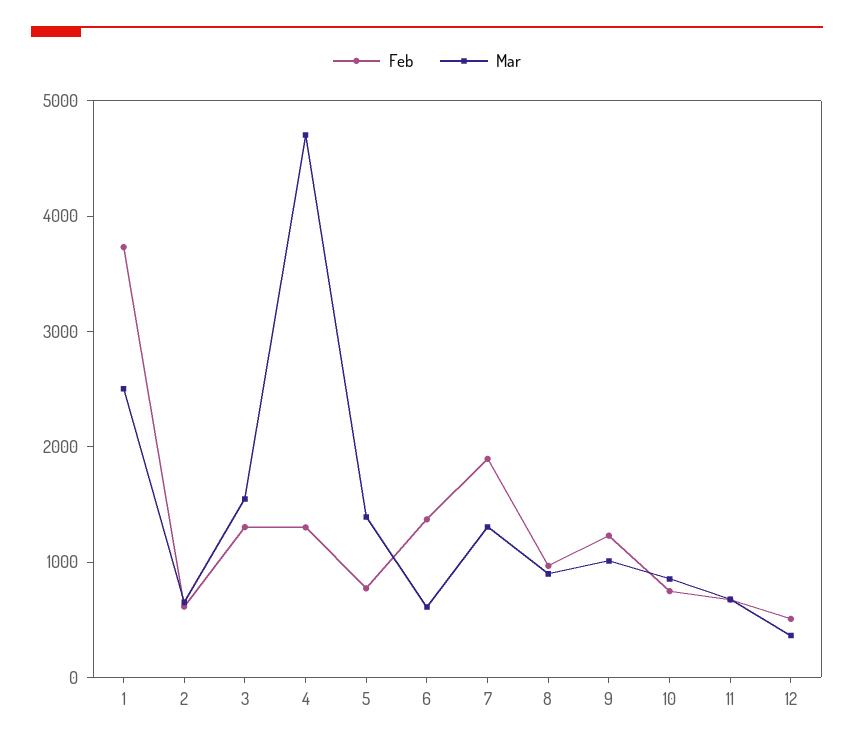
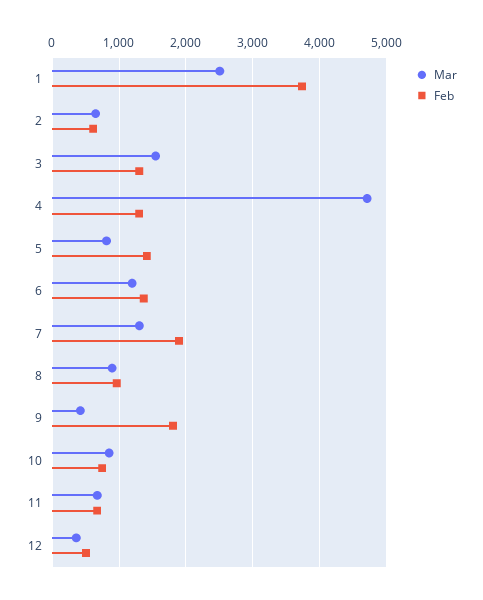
Feb, 5: 800 -> 1400
Mar, 5: 1400 -> 800
Mar, 6: 600 -> 1200
Feb, 9: 1200 -> 1800
Mar, 9: 1000 -> 400

